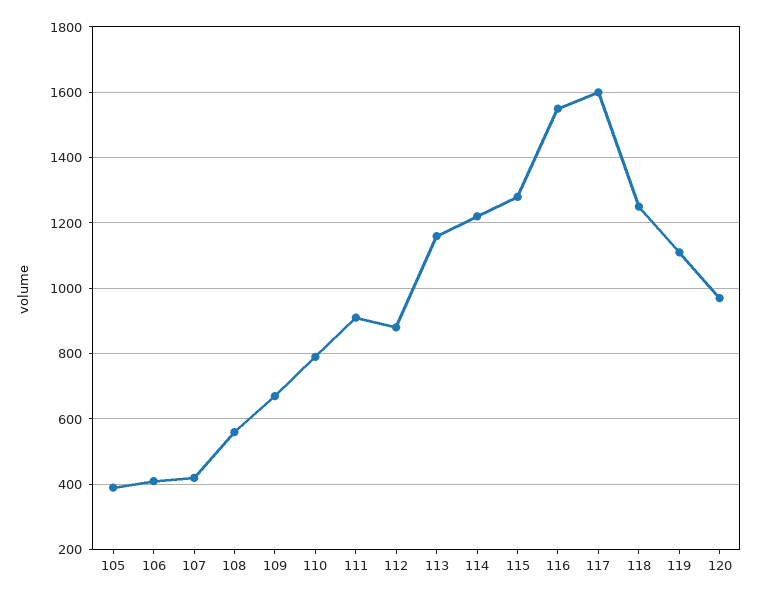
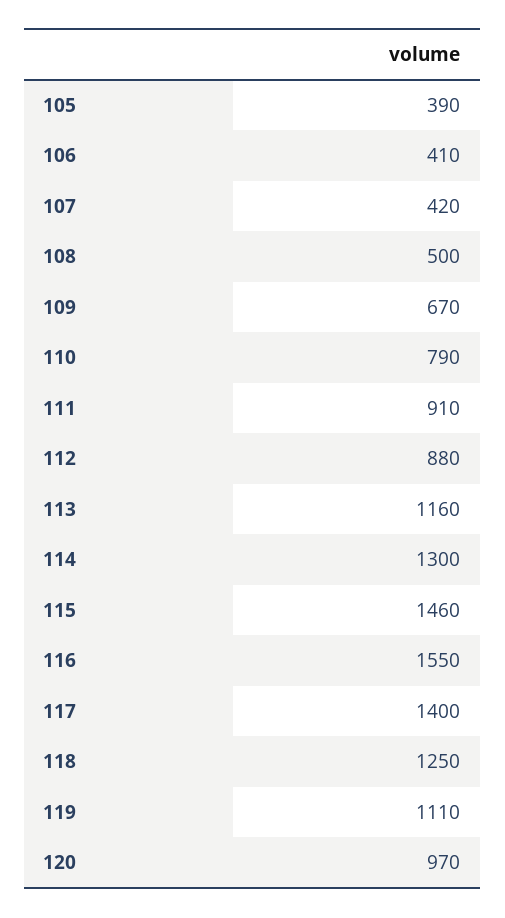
108: 560 -> 500
114: 1220 -> 1300
115: 1280 -> 1460
117: 1600 -> 1400

